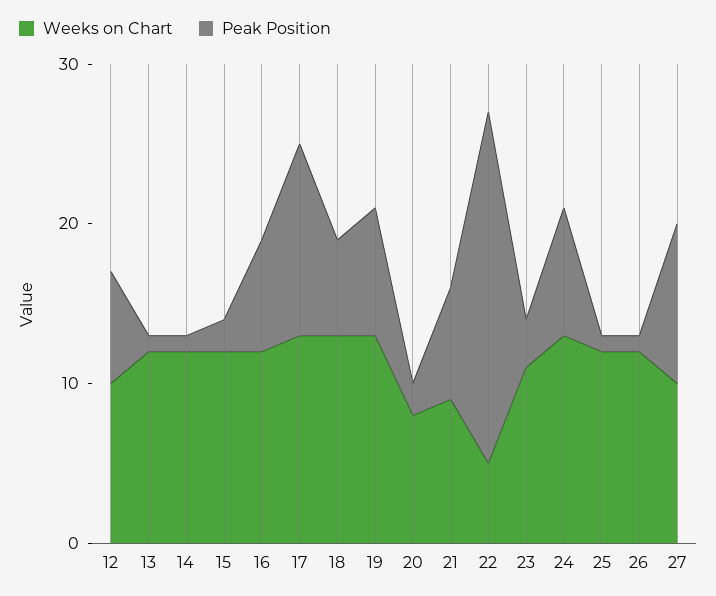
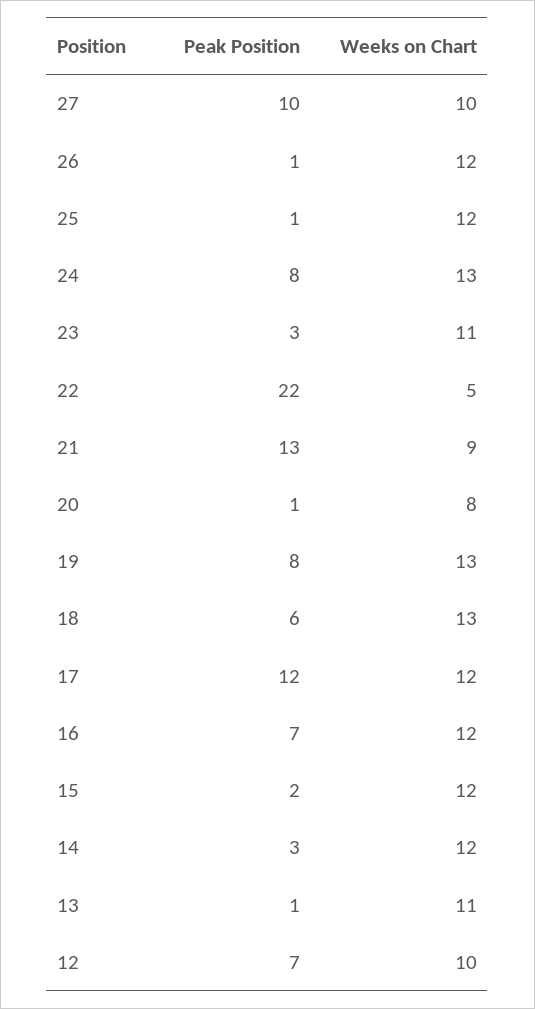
Weeks on Chart, 13: 12 -> 11
Peak Position, 14: 1 -> 3
Weeks on Chart, 17: 13 -> 12
Peak Position, 20: 2 -> 1
Peak Position, 21: 7 -> 13

